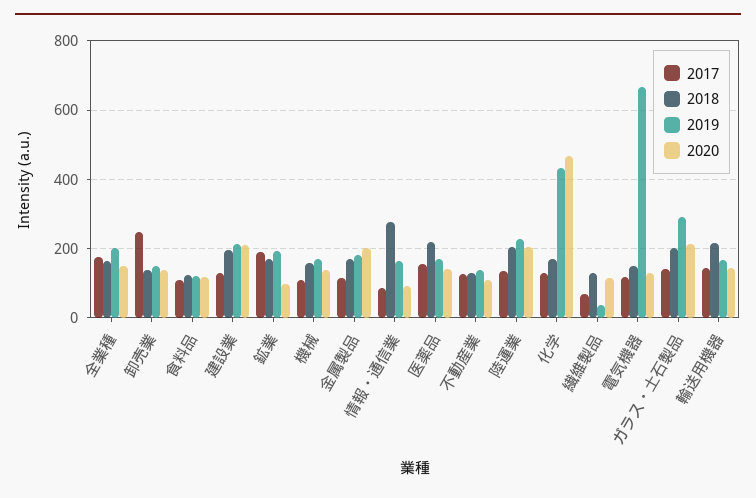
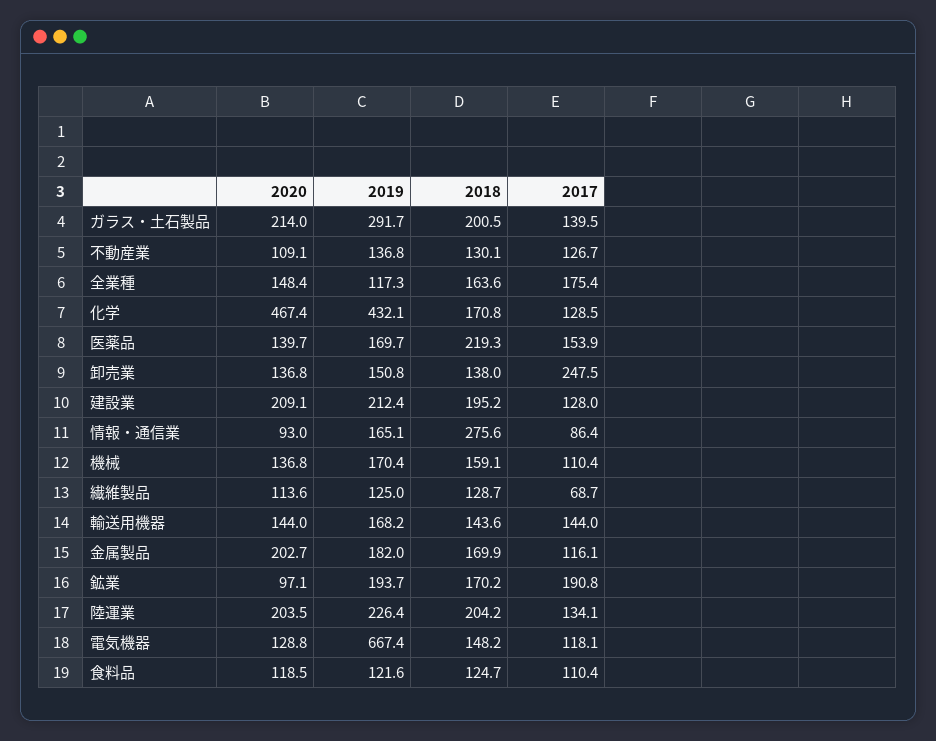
2019, 全業種: 200 -> 117.3
2019, 繊維製品: 40 -> 125
2018, 輸送用機器: 220 -> 143.6

